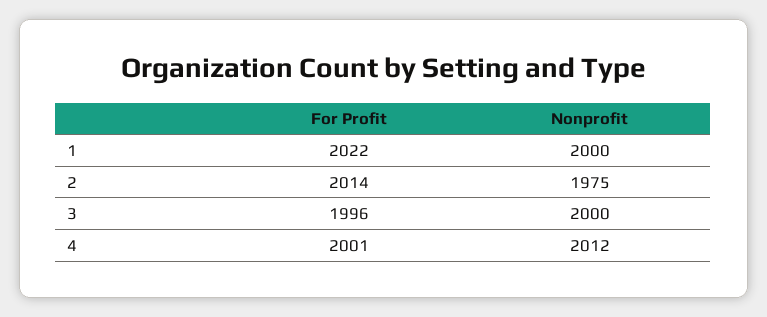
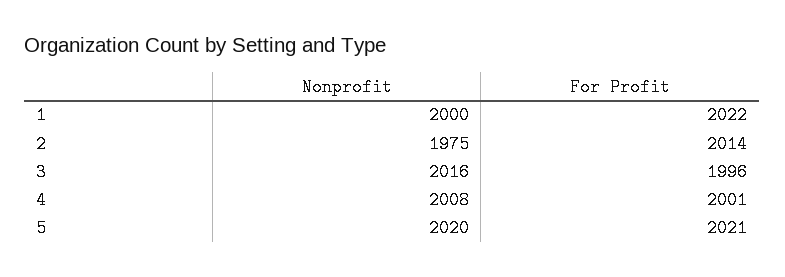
Nonprofit, 3: 2000 -> 2016
Nonprofit, 4: 2012 -> 2008
Nonprofit, 5: none -> 2020
For Profit, 5: none -> 2021

